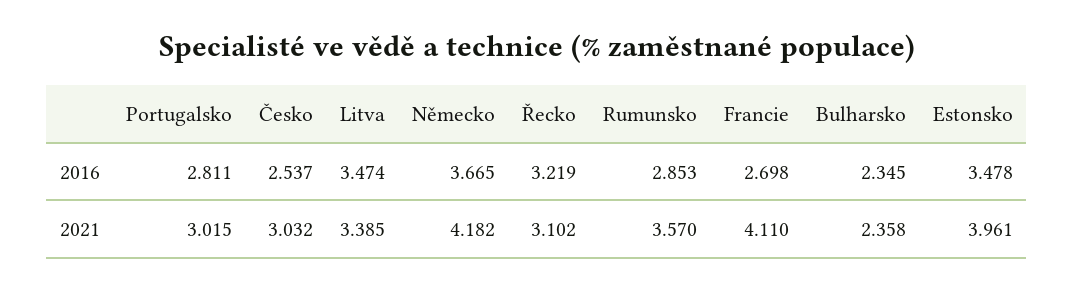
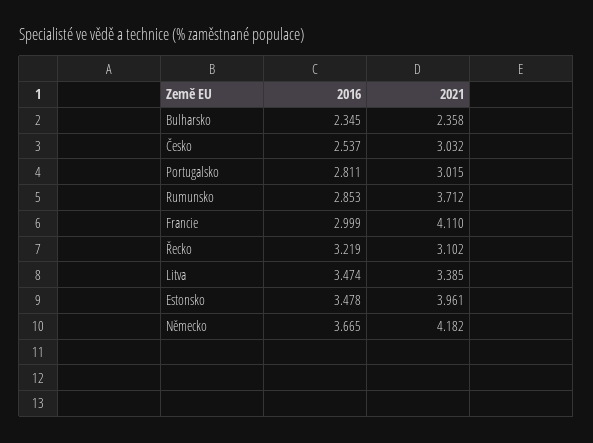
Francie, 2016: 2.698 -> 2.999
Rumunsko, 2021: 3.57 -> 3.712

